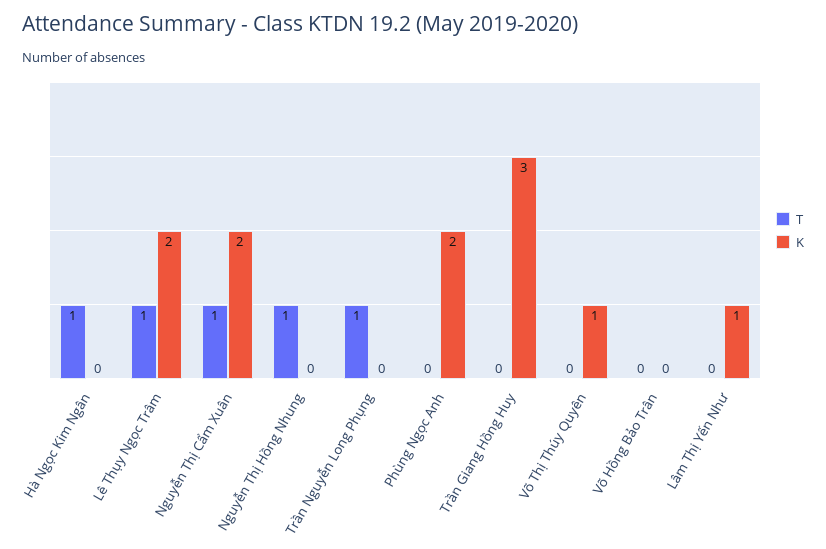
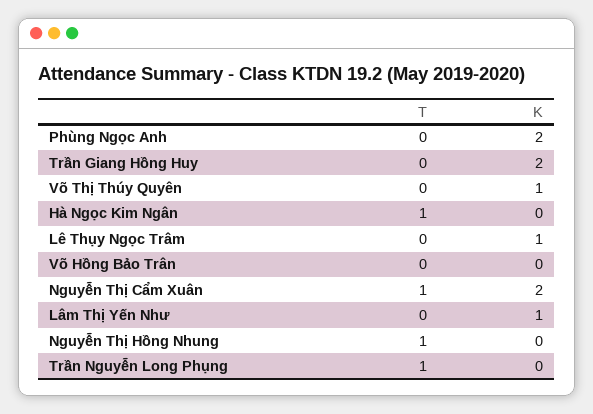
T, Lê Thụy Ngọc Trâm: 1 -> 0
K, Lê Thụy Ngọc Trâm: 2 -> 1
K, Trần Giang Hồng Huy: 3 -> 2

